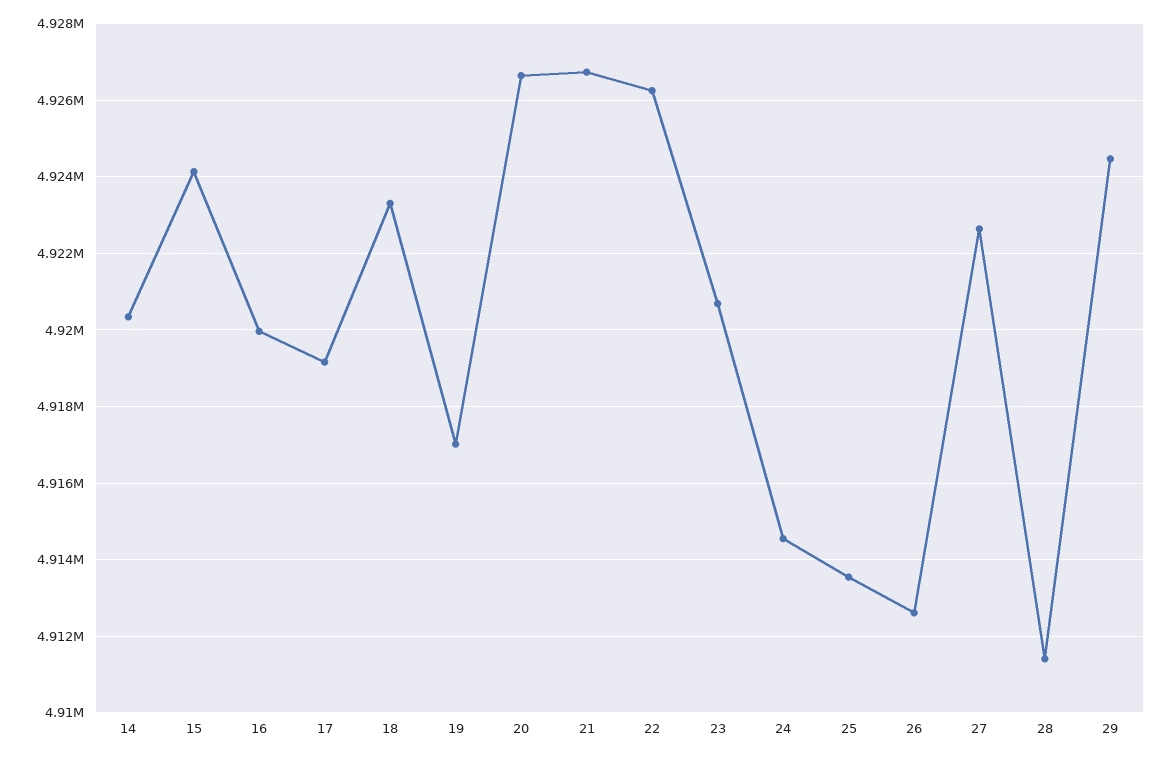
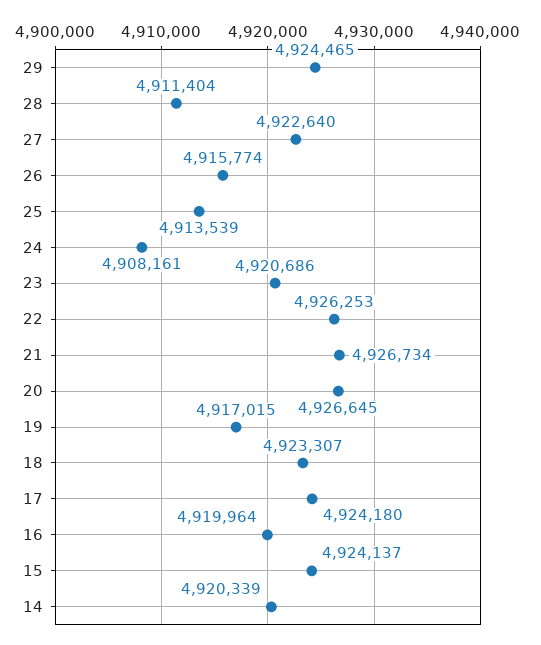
17: 4919200 -> 4924180
24: 4914600 -> 4908161
26: 4912600 -> 4915774

